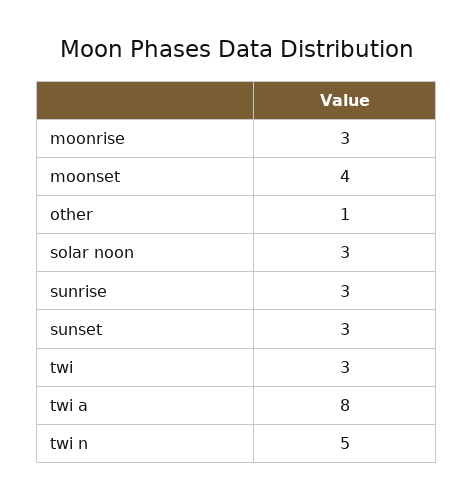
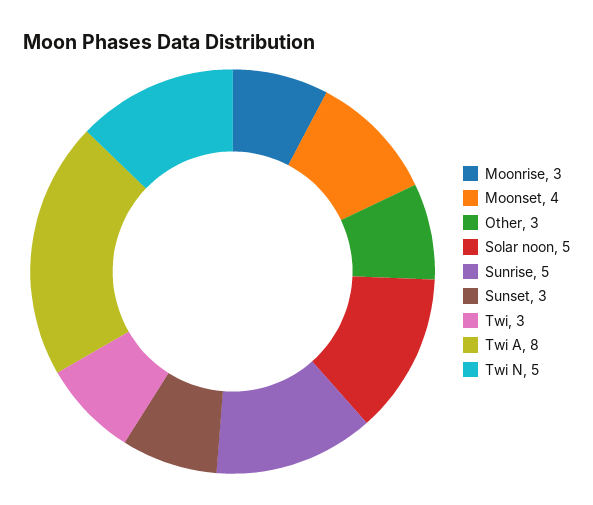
other: 1 -> 3
solar noon: 3 -> 5
sunrise: 3 -> 5

